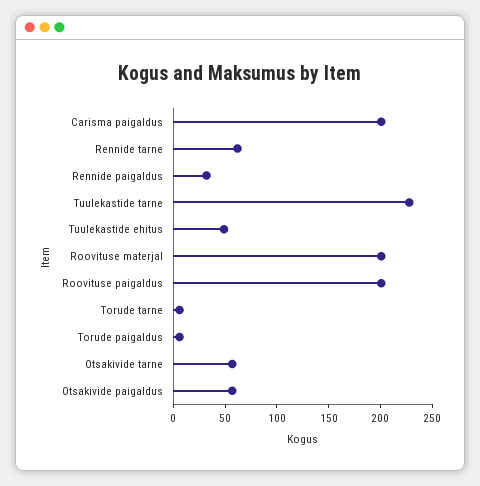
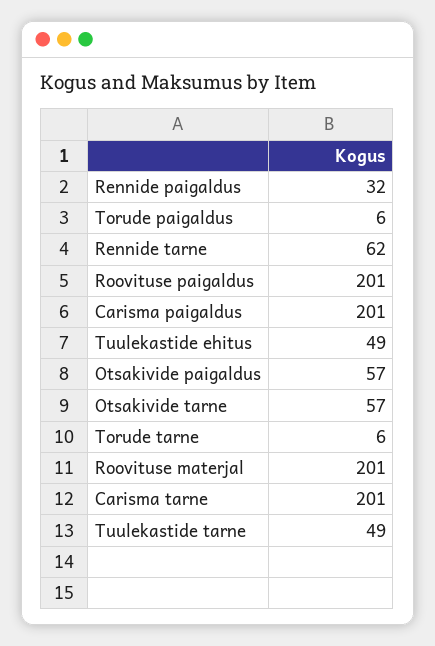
Tuulekastide tarne: 230 -> 49
Carisma tarne: none -> 201

